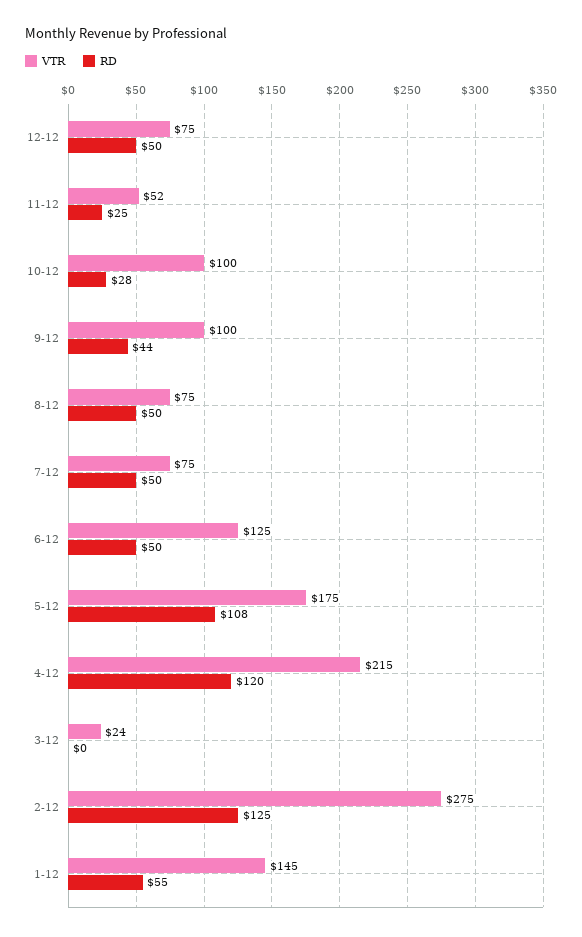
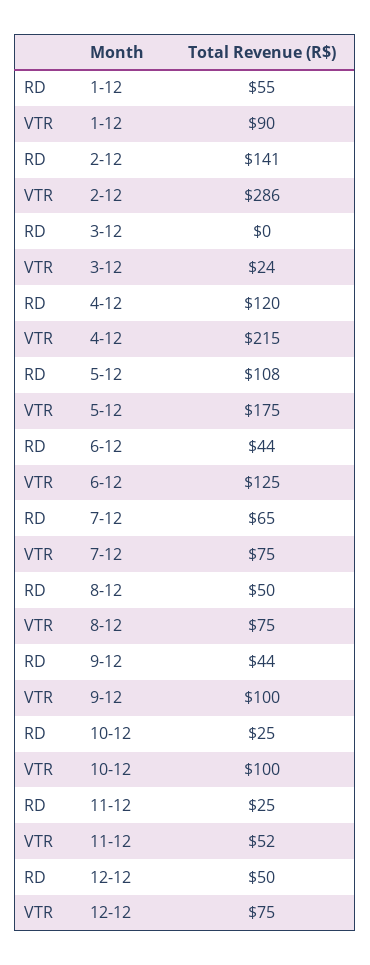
RD, 10-12: 28 -> 25
RD, 7-12: 50 -> 65
RD, 6-12: 50 -> 44
VTR, 2-12: 275 -> 286
RD, 2-12: 125 -> 141
VTR, 1-12: 145 -> 90

